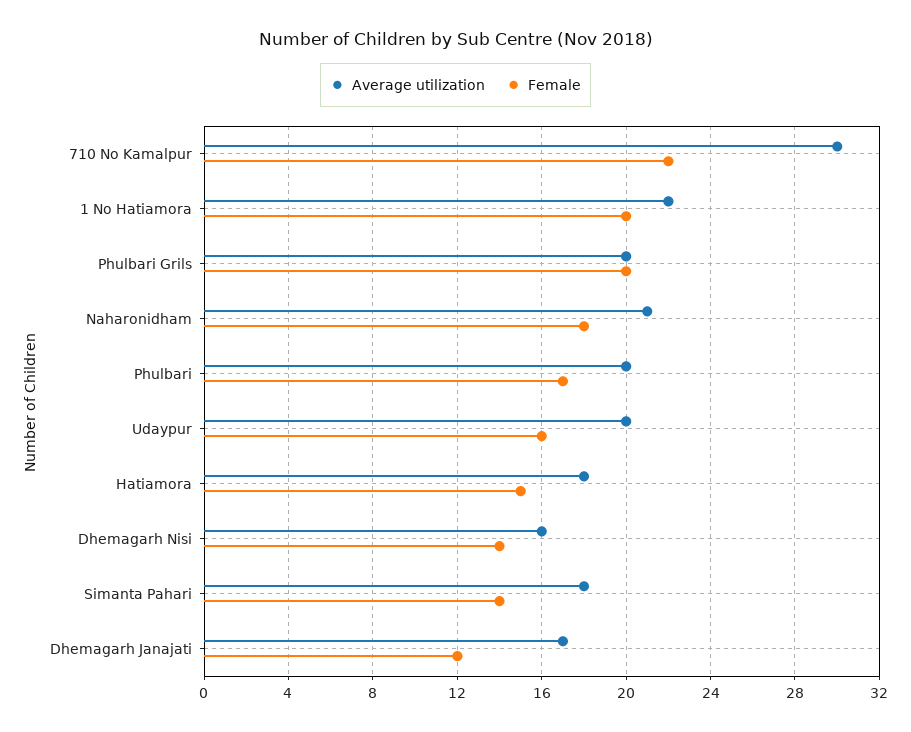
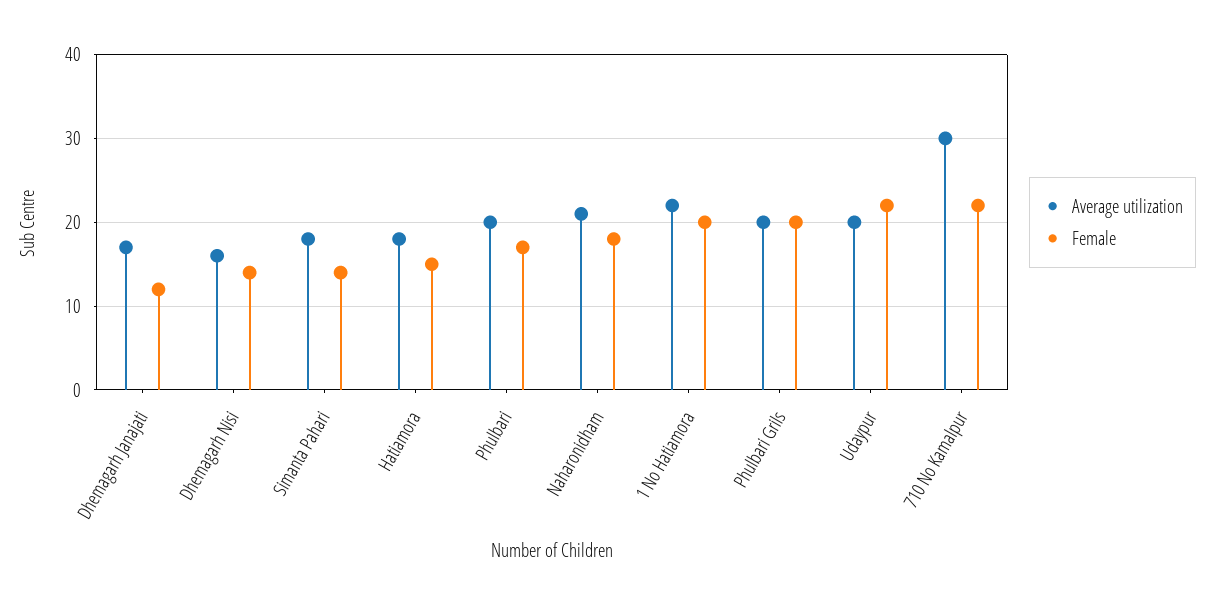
Female, Udaypur: 16 -> 22

